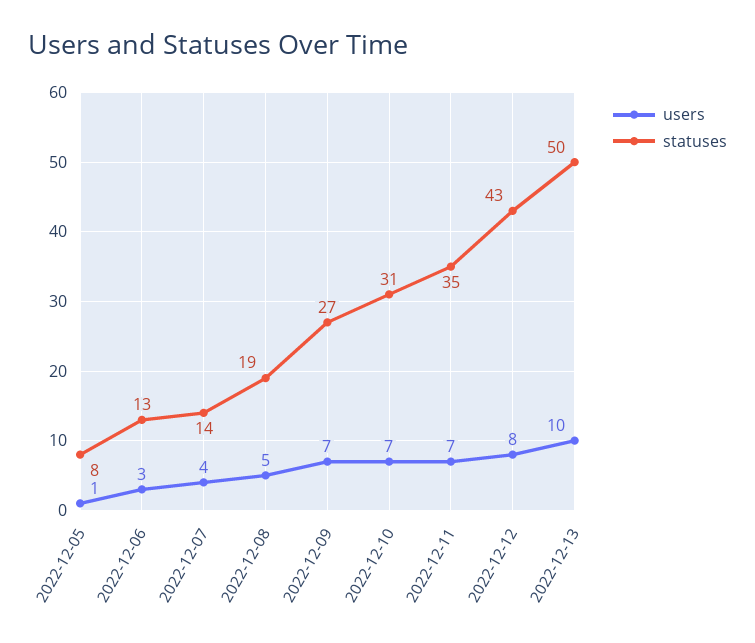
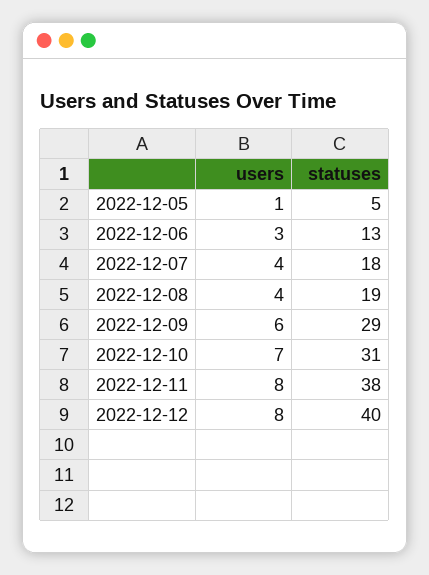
statuses, 2022-12-05: 8 -> 5
statuses, 2022-12-07: 14 -> 18
users, 2022-12-08: 5 -> 4
users, 2022-12-09: 7 -> 6
statuses, 2022-12-09: 27 -> 29
users, 2022-12-11: 7 -> 8
statuses, 2022-12-11: 35 -> 38
statuses, 2022-12-12: 43 -> 40
users, 2022-12-13: 10 -> none
statuses, 2022-12-13: 50 -> none

